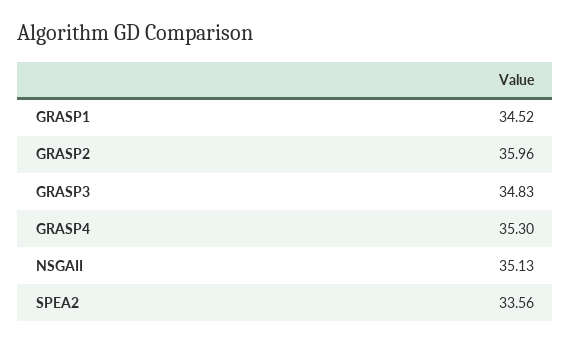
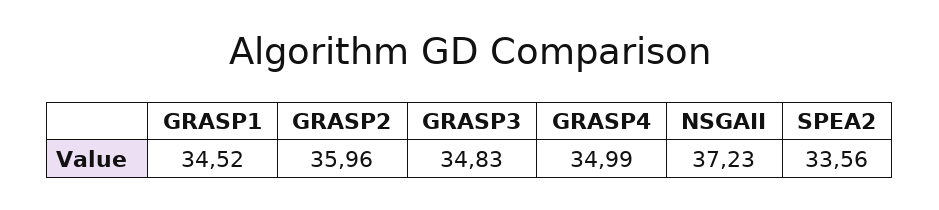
GRASP4: 35.3 -> 34.99
NSGAII: 35.13 -> 37.23

